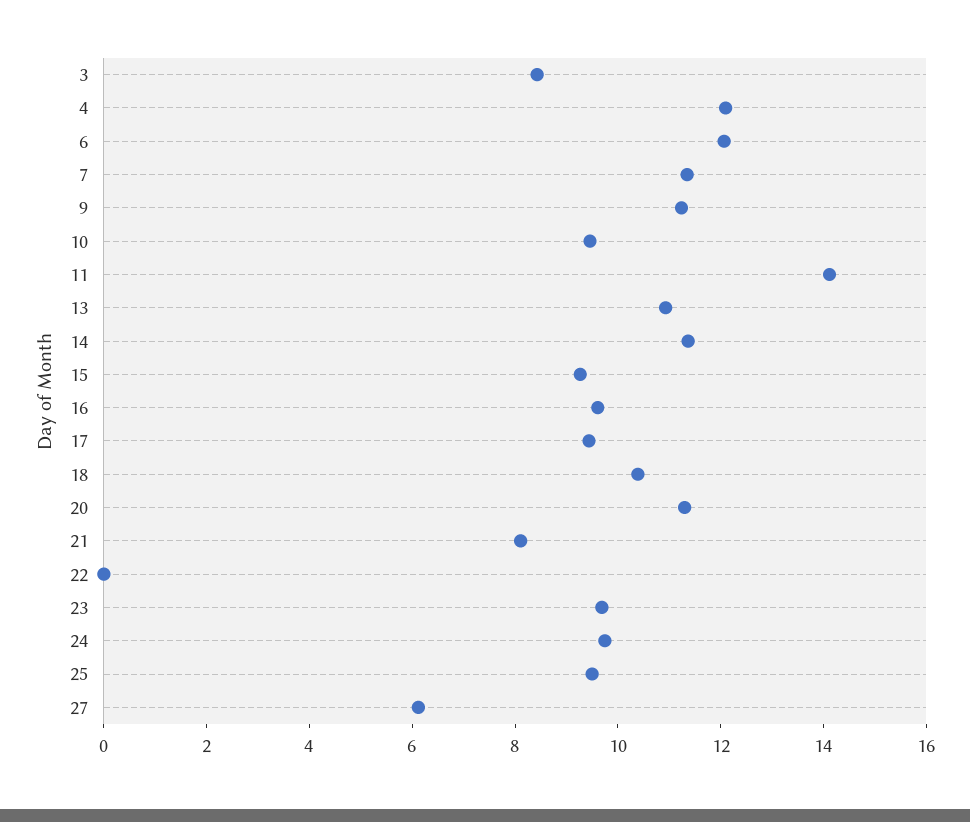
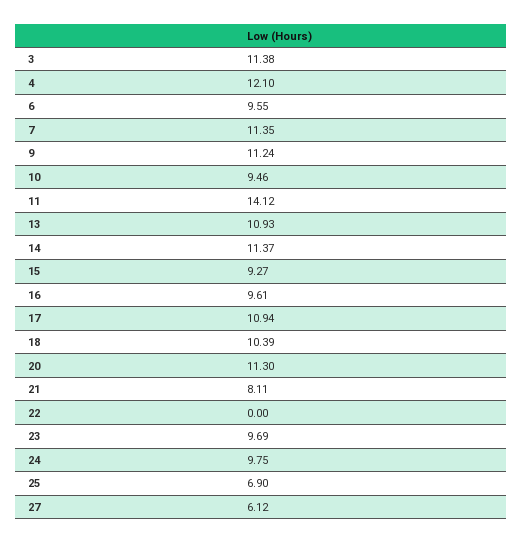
3: 8.5 -> 11.38
6: 12 -> 9.55
17: 9.5 -> 10.94
25: 9.5 -> 6.9

